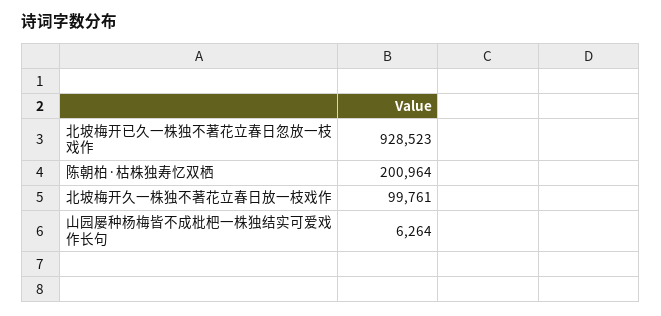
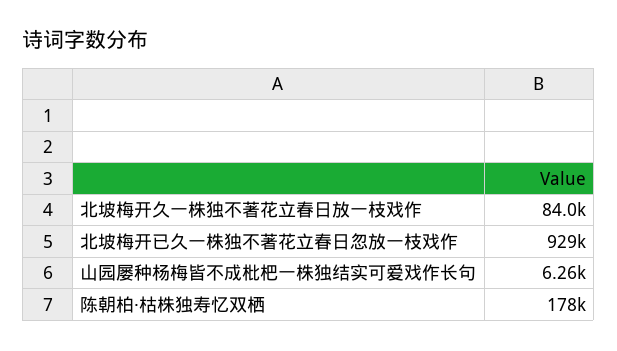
陈朝柏·枯株独寿忆双栖: 200964 -> 178000
北坡梅开久一株独不著花立春日放一枝戏作: 99761 -> 84000

